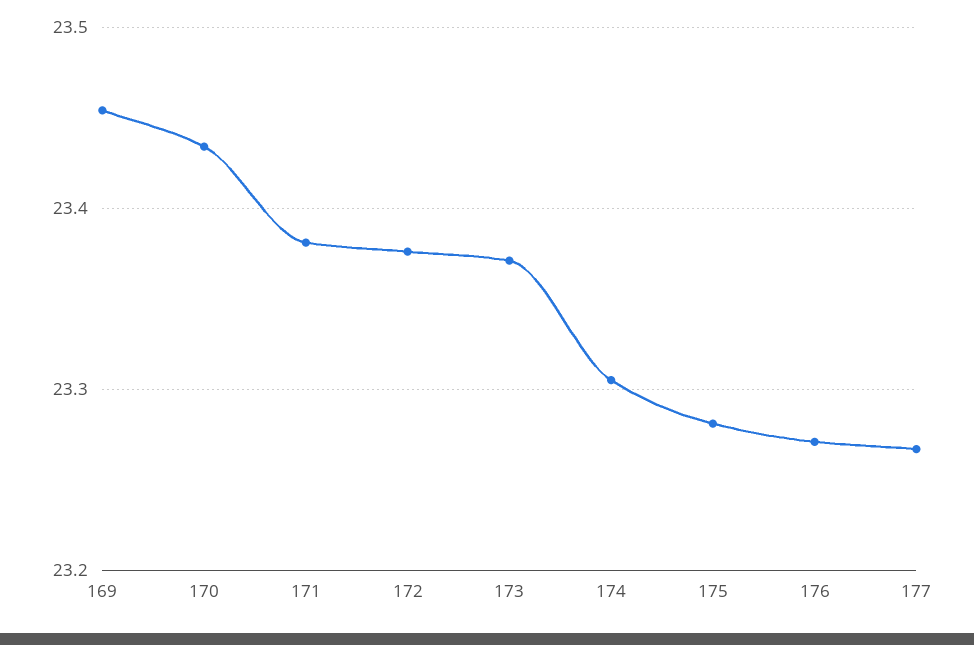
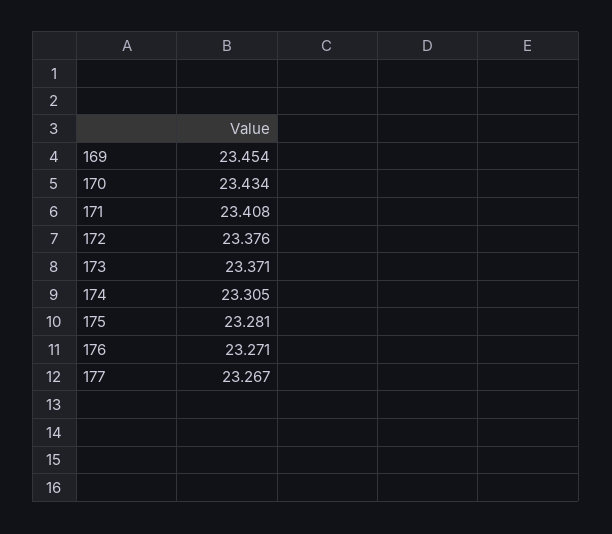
171: 23.38 -> 23.408

